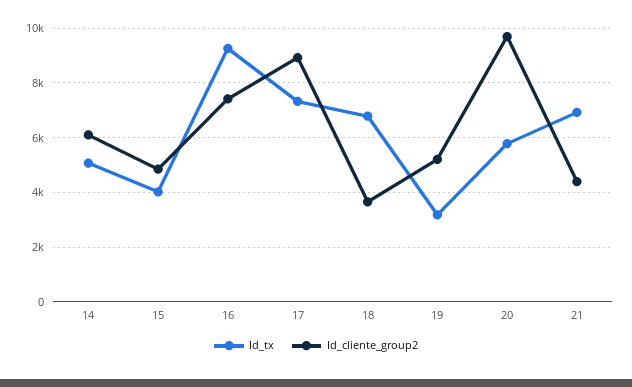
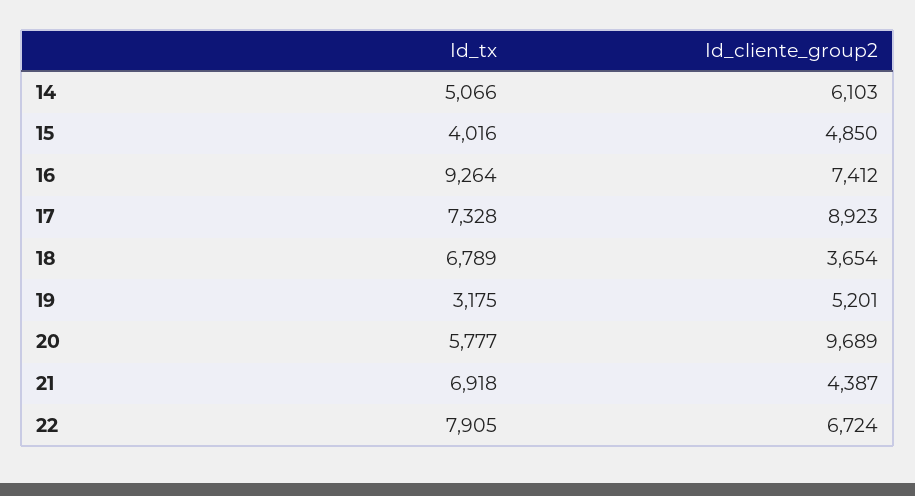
Id_tx, 22: none -> 7905
Id_cliente_group2, 22: none -> 6724

